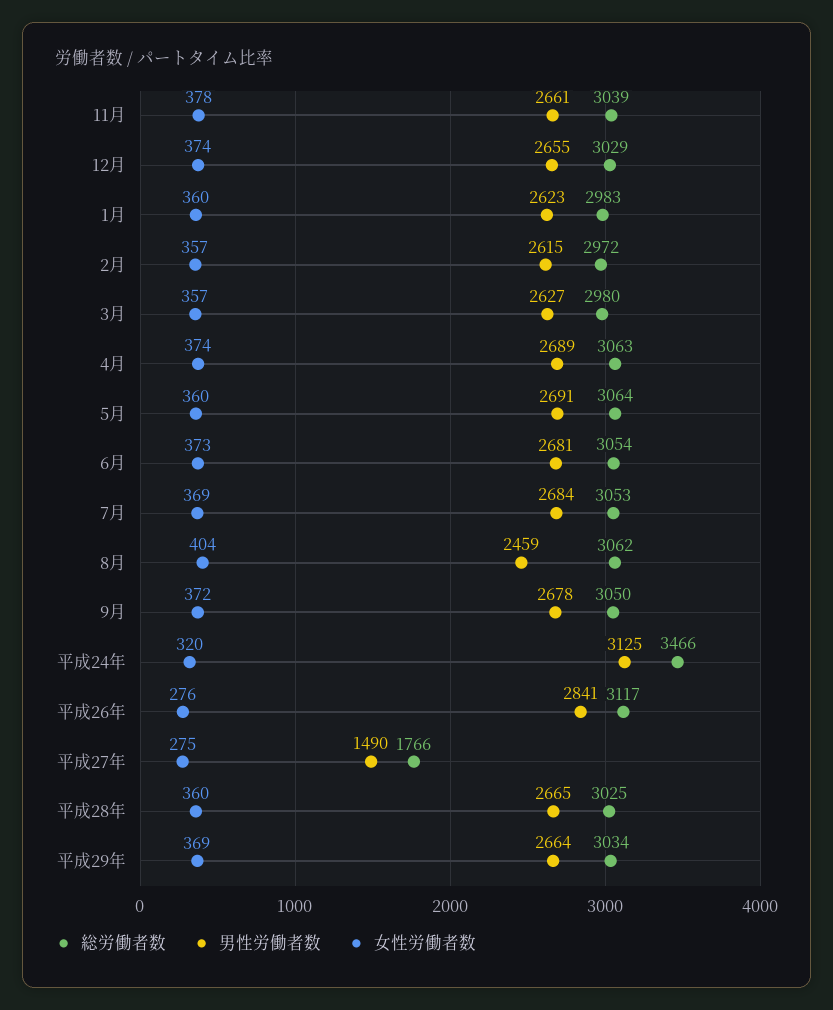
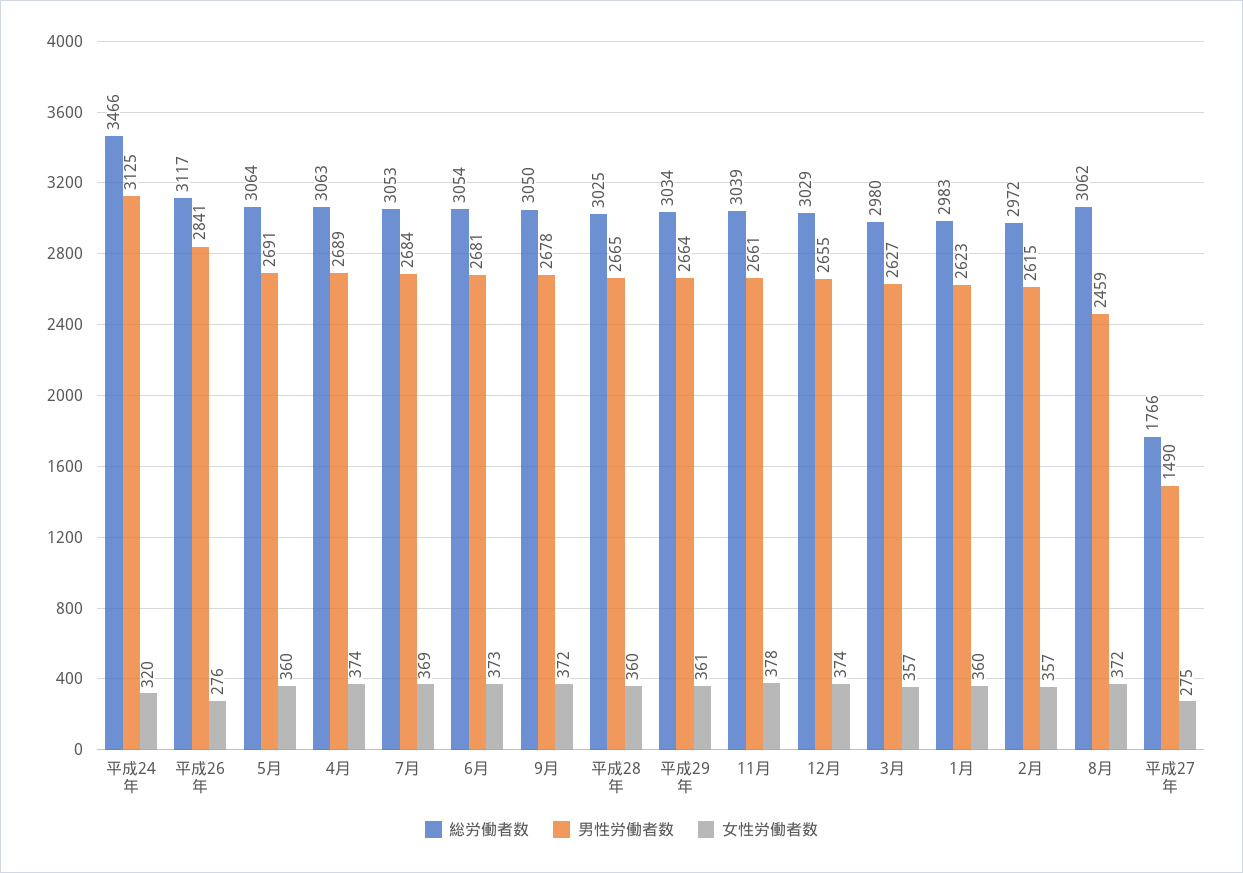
女性労働者数, 8月: 404 -> 372
女性労働者数, 平成29年: 369 -> 361

